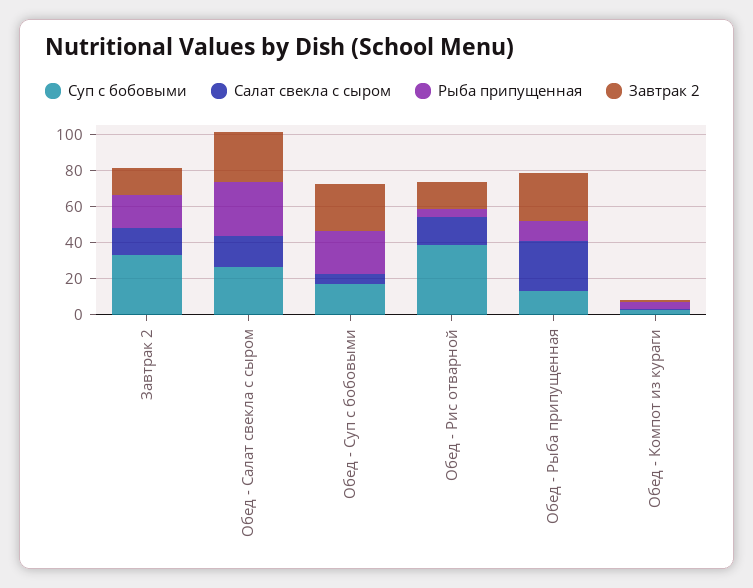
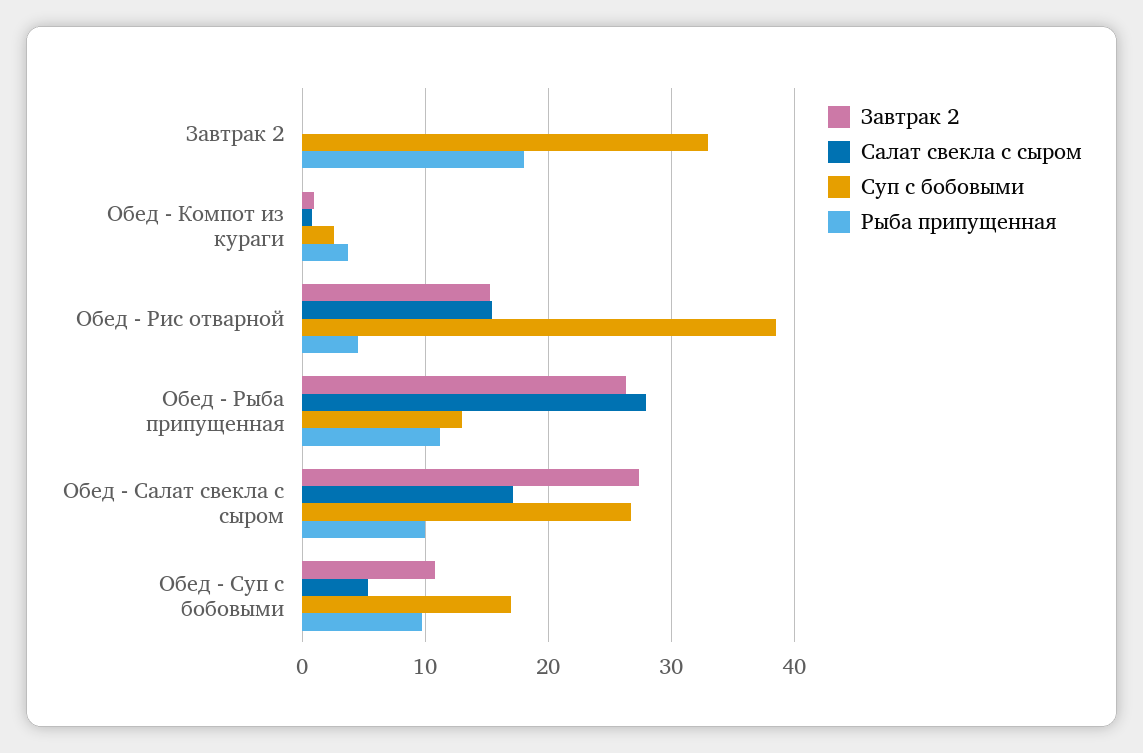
Салат свекла с сыром, Завтрак 2: 15 -> 0
Завтрак 2, Завтрак 2: 15 -> 0
Рыба припущенная, Обед - Салат свекла с сыром: 30 -> 10
Рыба припущенная, Обед - Суп с бобовыми: 25 -> 10
Завтрак 2, Обед - Суп с бобовыми: 25 -> 11

